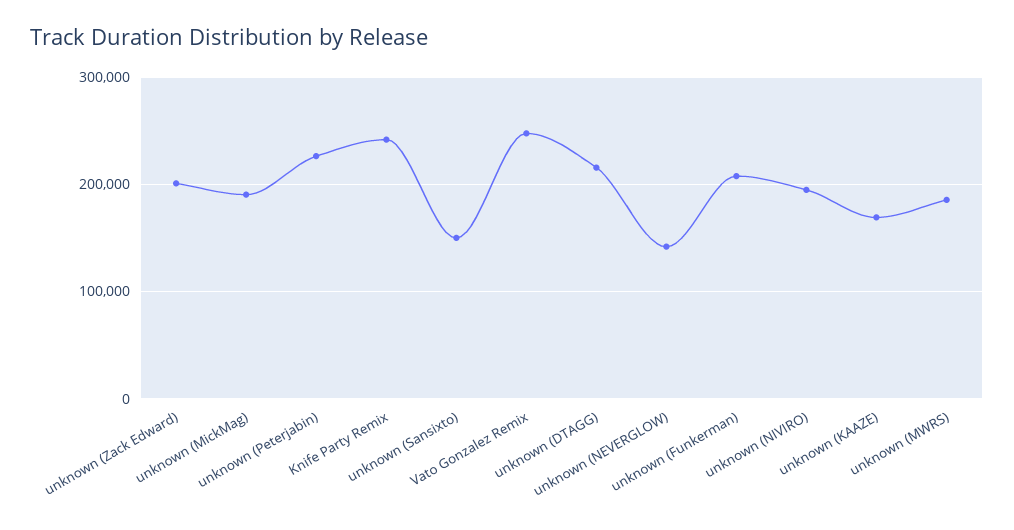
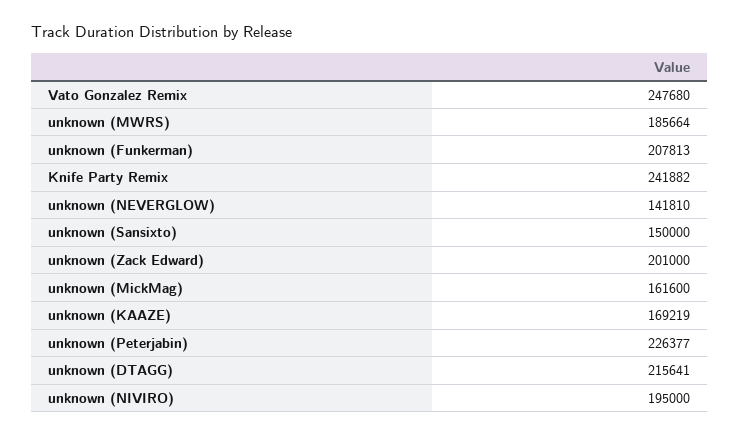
unknown (MickMag): 190000 -> 161600

